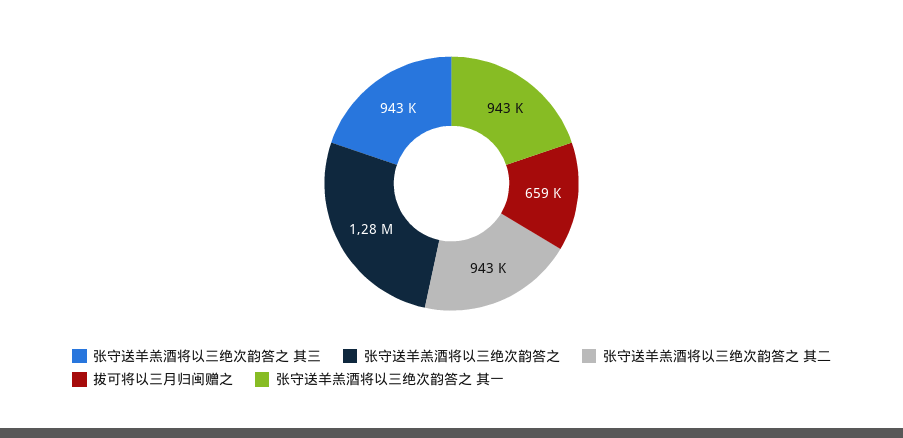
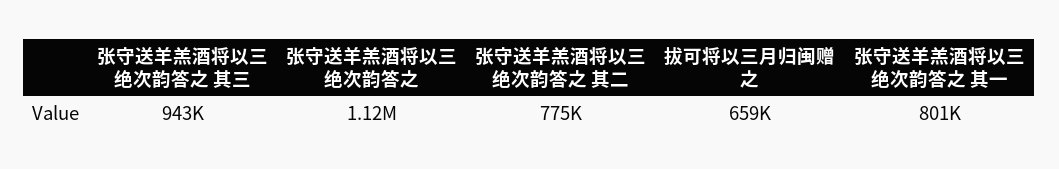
张守送羊羔酒将以三绝次韵答之: 1280000 -> 1120000
张守送羊羔酒将以三绝次韵答之 其二: 943000 -> 775000
张守送羊羔酒将以三绝次韵答之 其一: 943000 -> 801000

